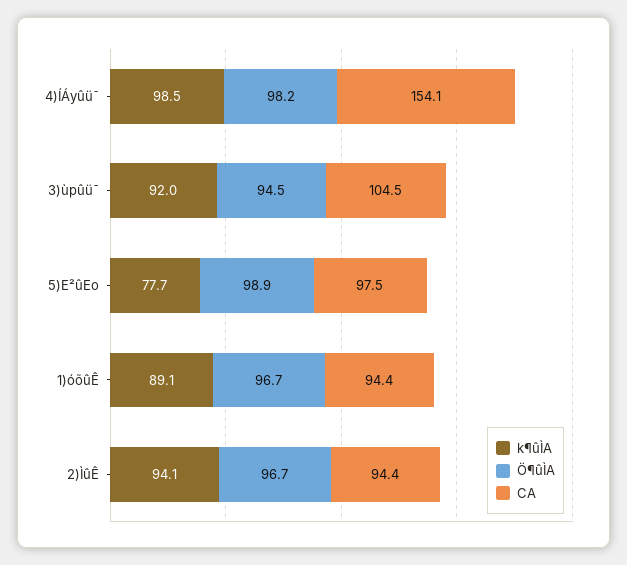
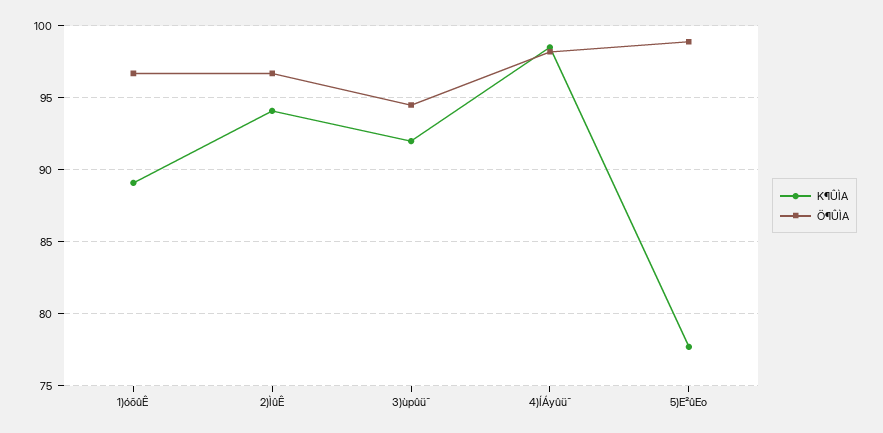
CA, 4)ÍÁyûü¯: 154.1 -> none
CA, 3)ùpûü¯: 104.5 -> none
CA, 5)E²ûEo: 97.5 -> none
CA, 1)óõûÊ: 94.4 -> none
CA, 2)ÌûÊ: 94.4 -> none

